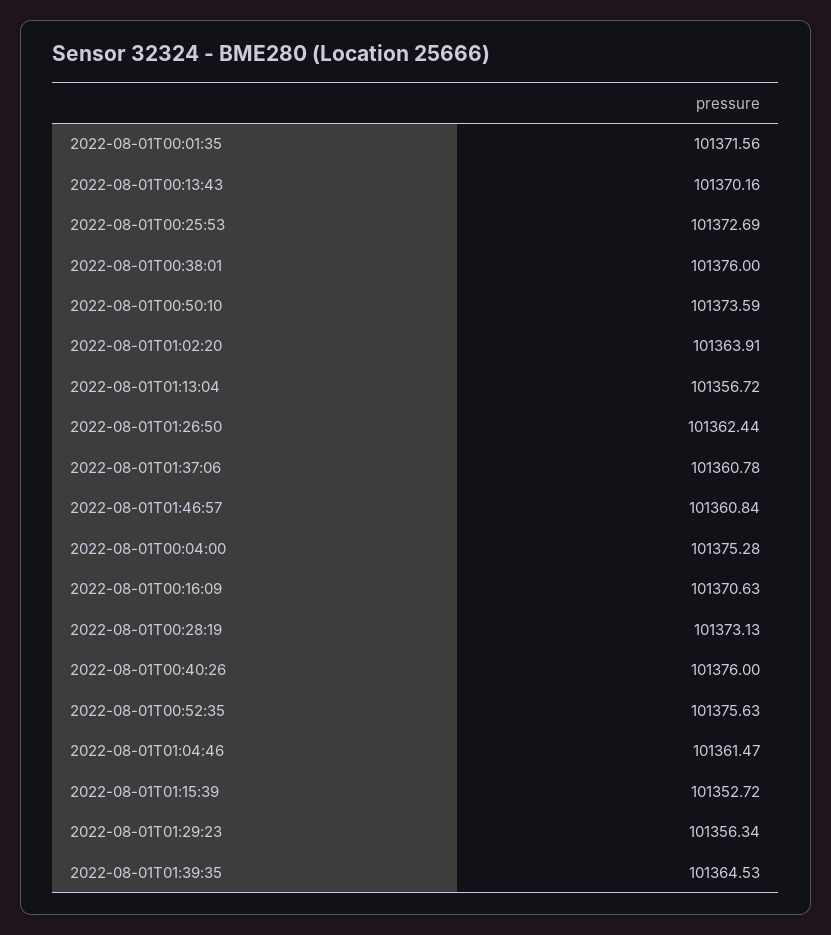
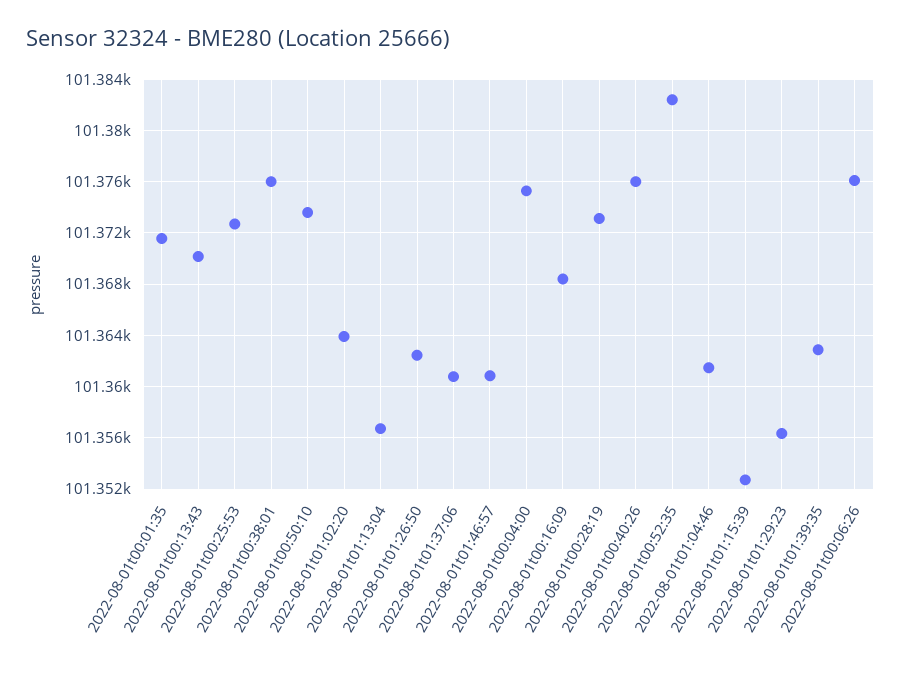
2022-08-01T00:16:09: 101370.63 -> 101368.5
2022-08-01T00:52:35: 101375.63 -> 101382.5
2022-08-01T01:39:35: 101364.53 -> 101363
2022-08-01t00:06:26: none -> 101376

